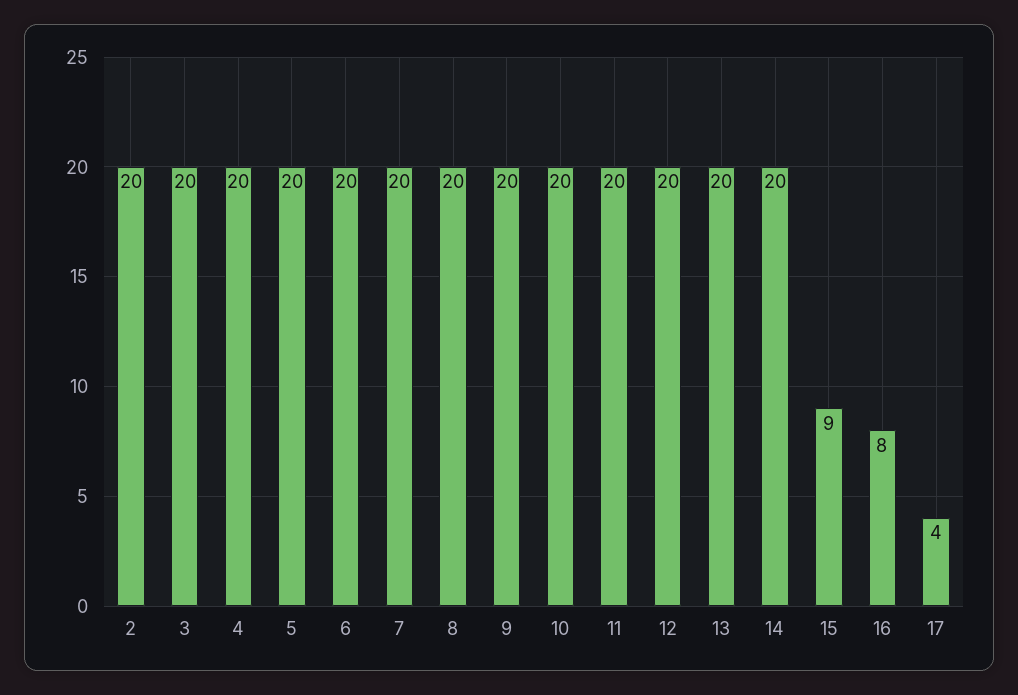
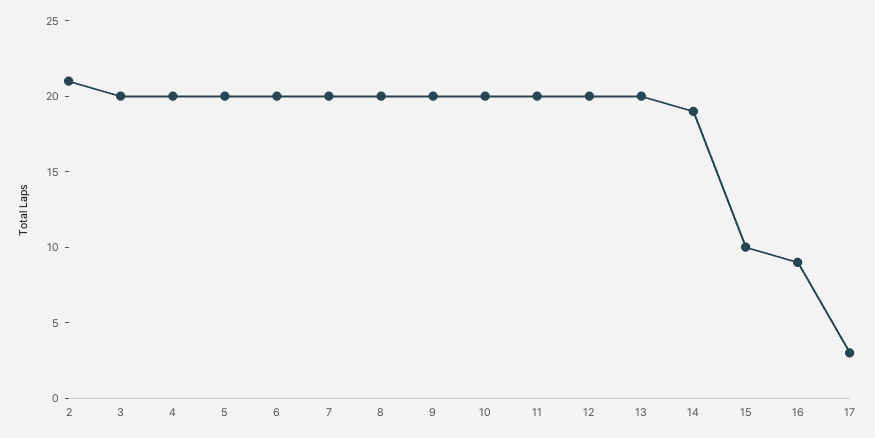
2: 20 -> 21
14: 20 -> 19
15: 9 -> 10
16: 8 -> 9
17: 4 -> 3

